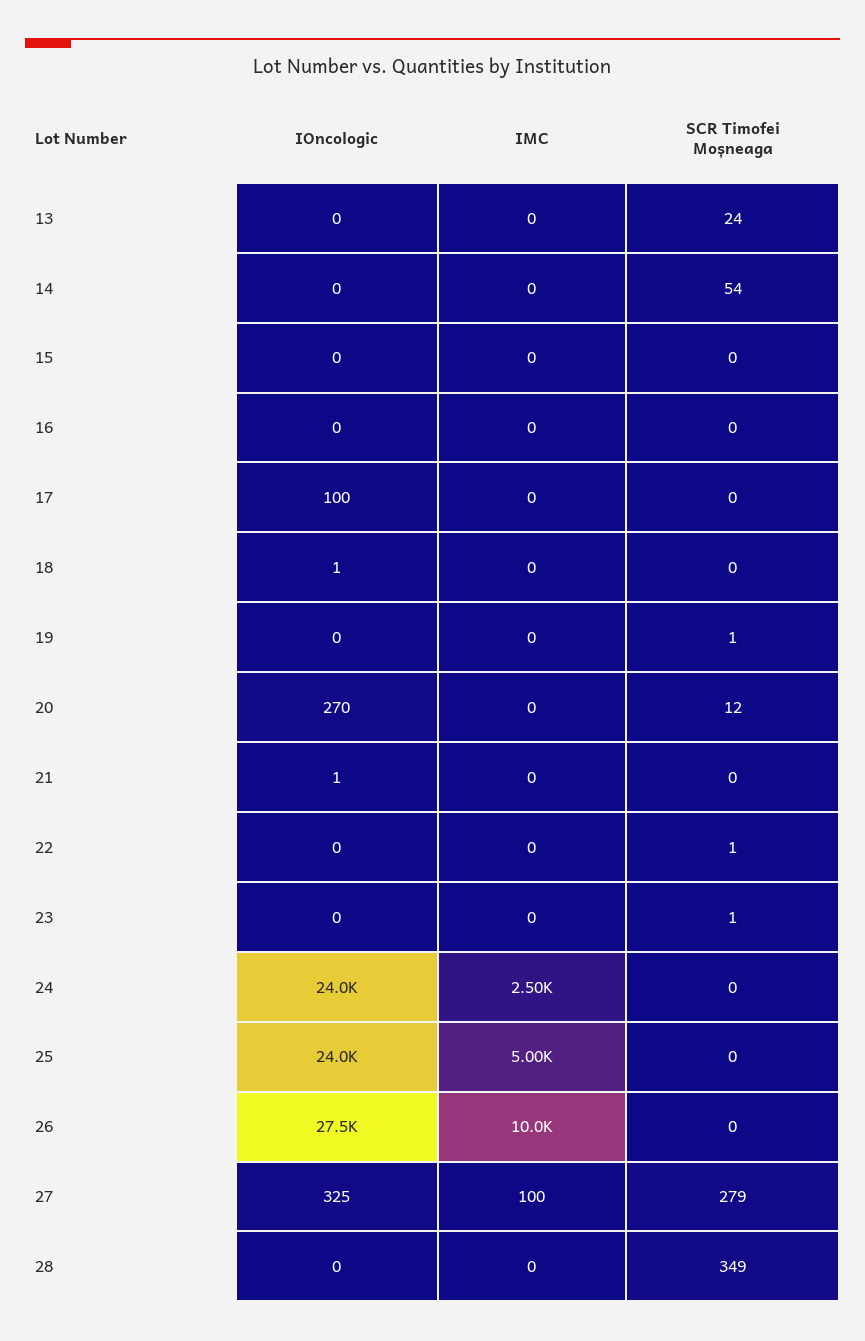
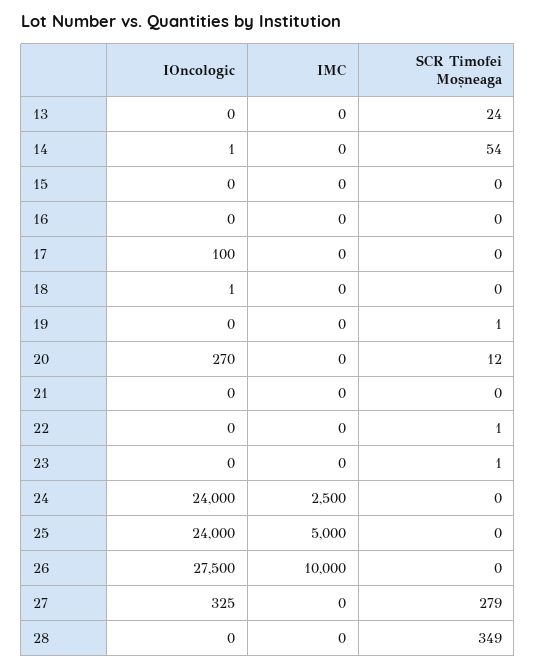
IOncologic, 14: 0 -> 1
IOncologic, 21: 1 -> 0
IMC, 27: 100 -> 0

